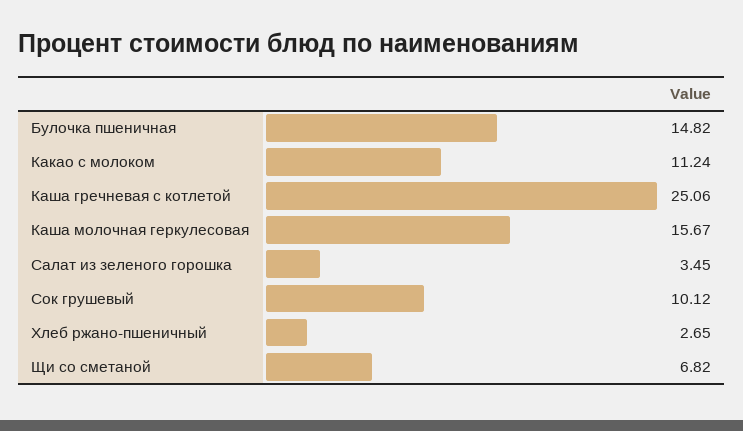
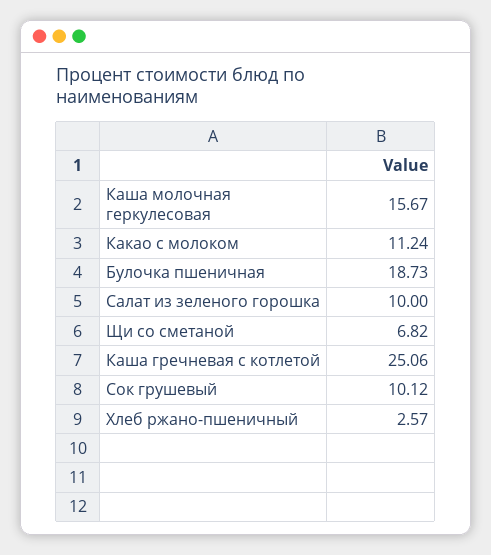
Булочка пшеничная: 14.82 -> 18.73
Салат из зеленого горошка: 3.45 -> 10
Хлеб ржано-пшеничный: 2.65 -> 2.57

